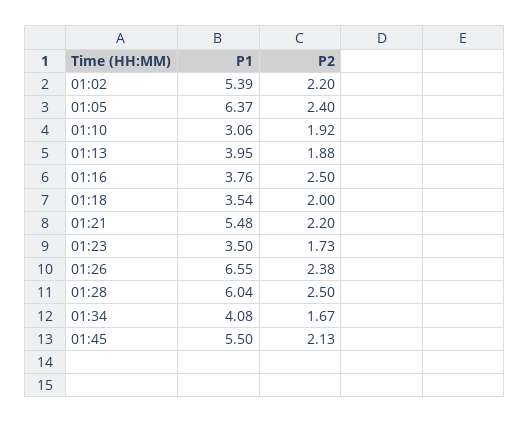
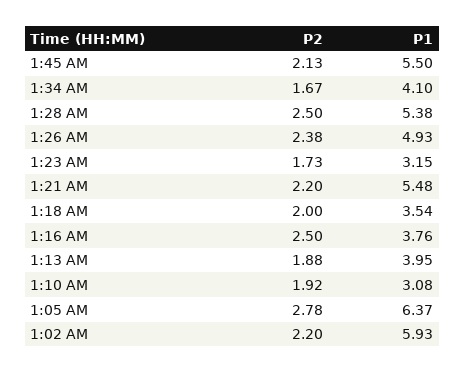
P1, 01:02: 5.39 -> 5.93
P2, 01:05: 2.4 -> 2.78
P1, 01:10: 3.06 -> 3.08
P1, 01:23: 3.5 -> 3.15
P1, 01:26: 6.55 -> 4.93
P1, 01:28: 6.04 -> 5.38
P1, 01:34: 4.08 -> 4.1

